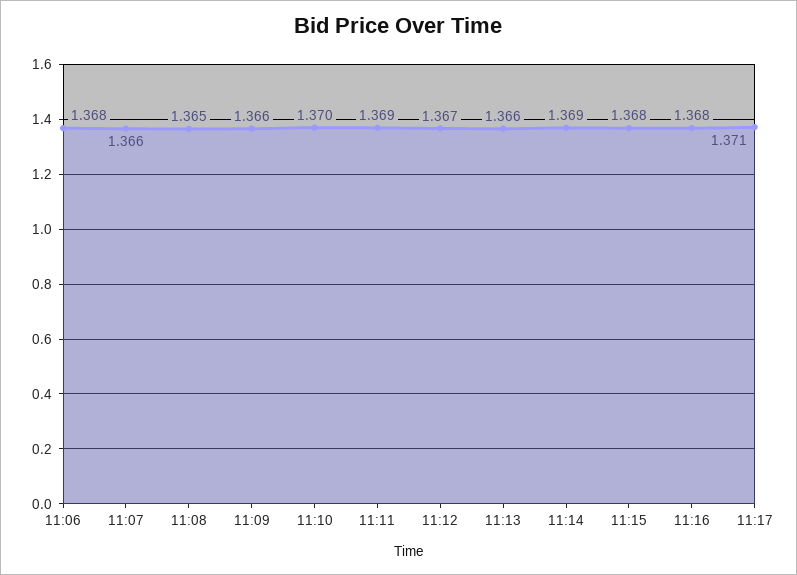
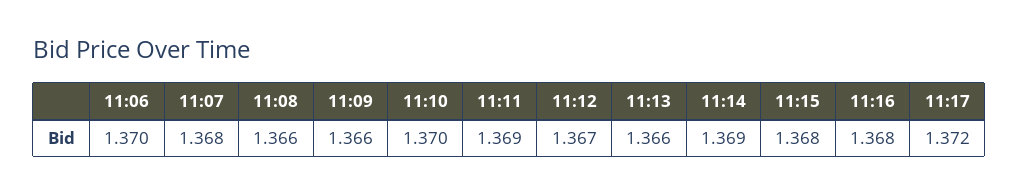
11:06: 1.368 -> 1.37
11:07: 1.366 -> 1.368
11:08: 1.365 -> 1.366
11:17: 1.371 -> 1.372

